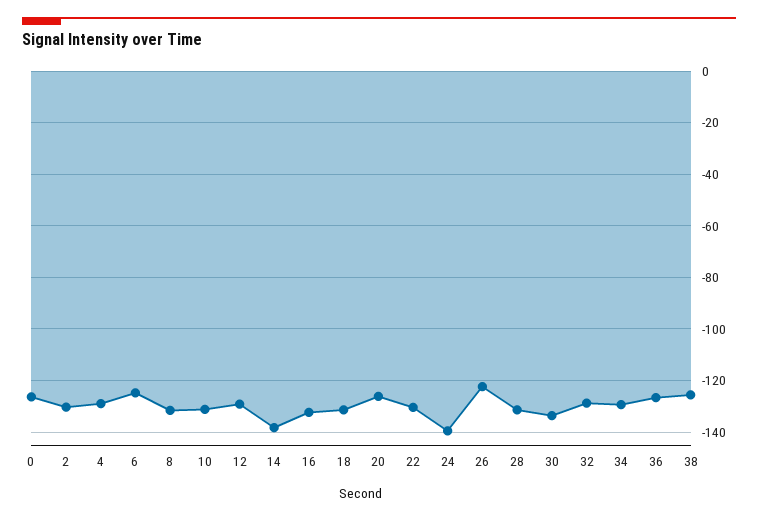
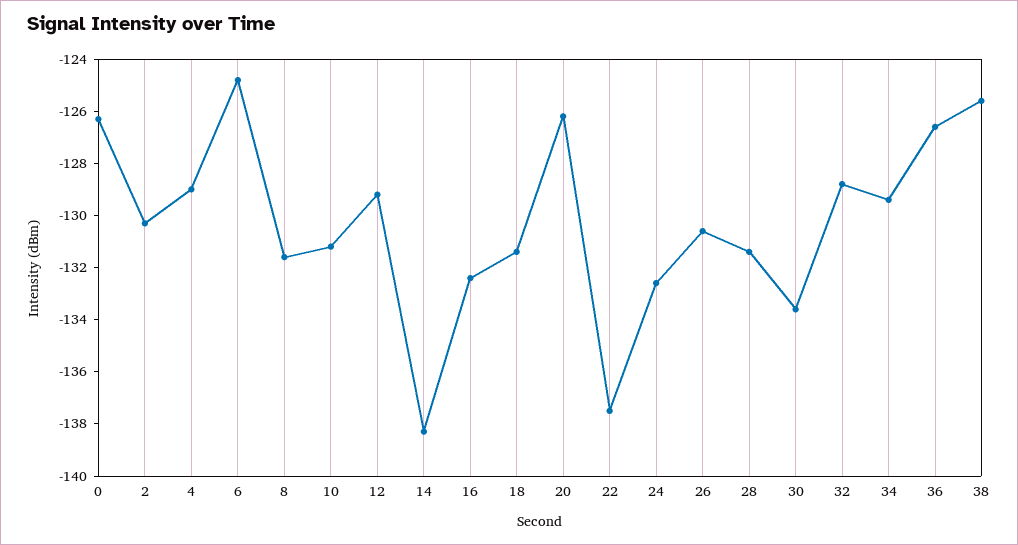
22: -130 -> -137.5
24: -140 -> -132.5
26: -122.5 -> -130.5

